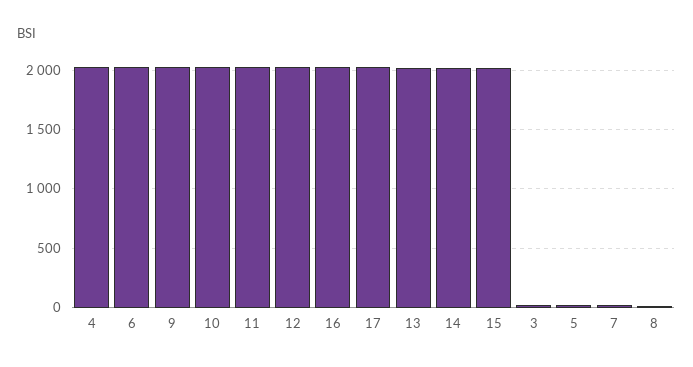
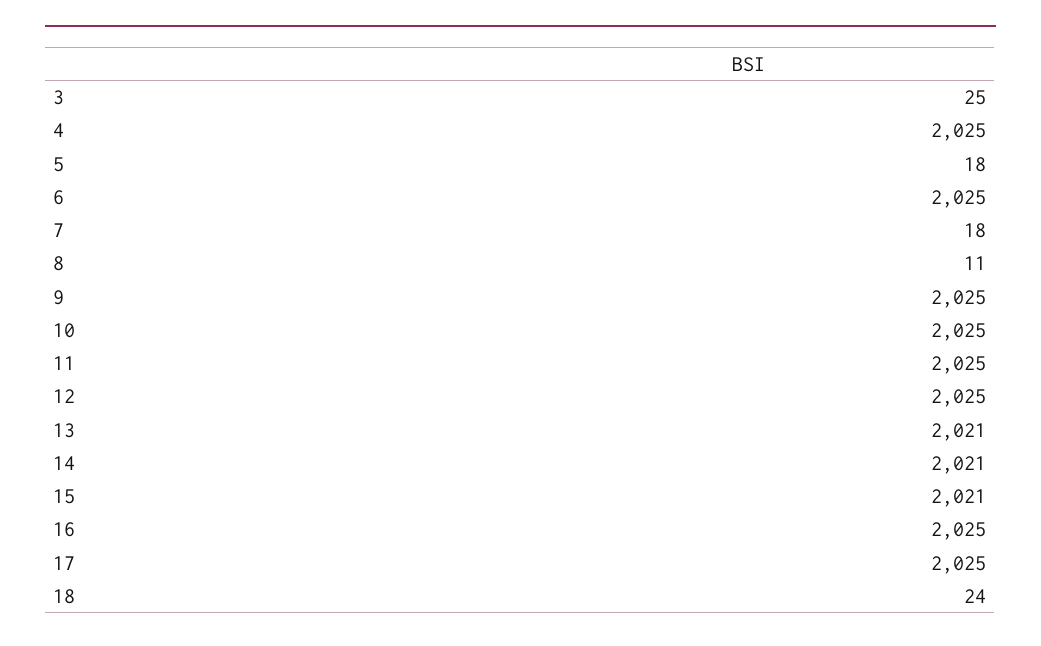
18: none -> 24

